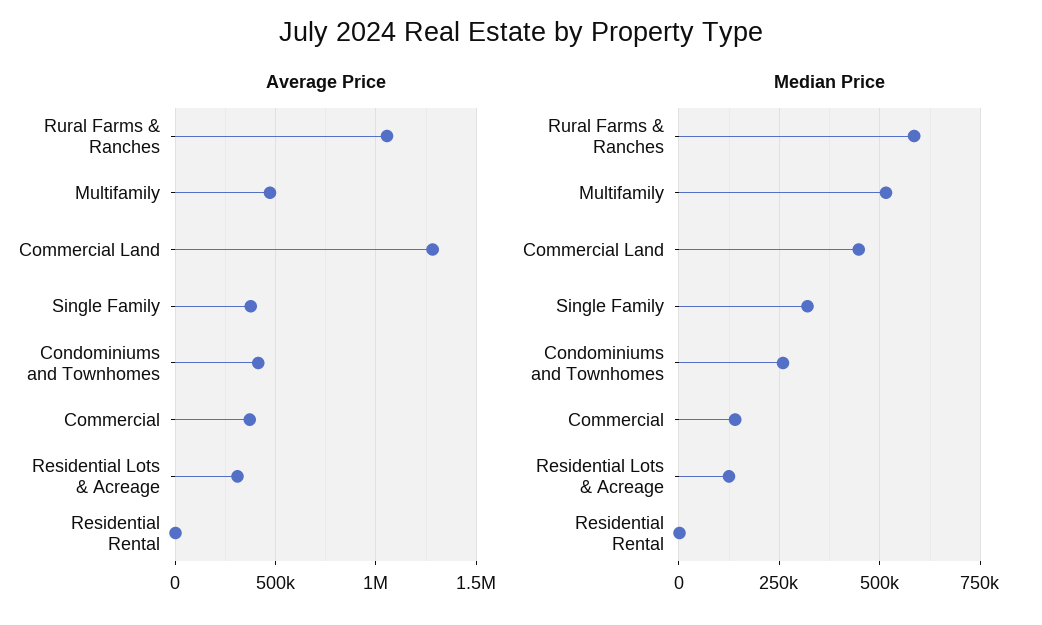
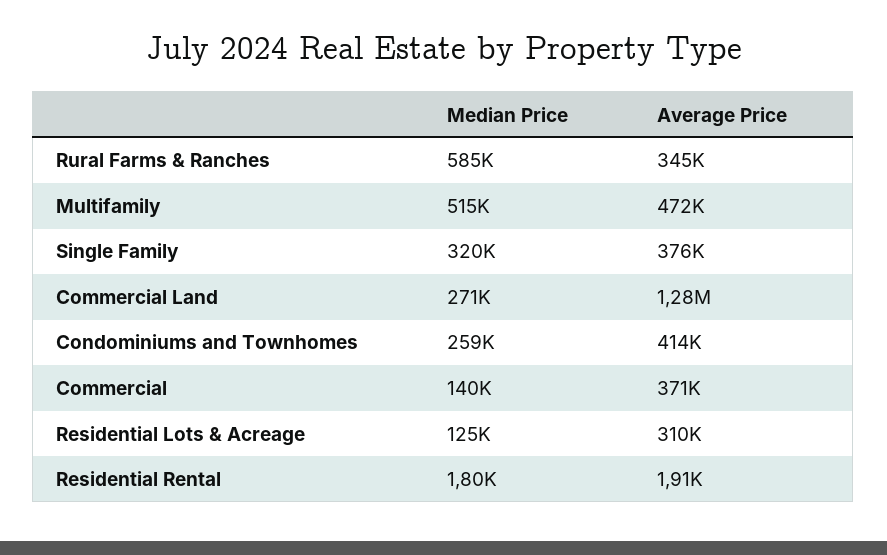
Average Price, Rural Farms & Ranches: 1050000 -> 345000
Median Price, Commercial Land: 450000 -> 271000

